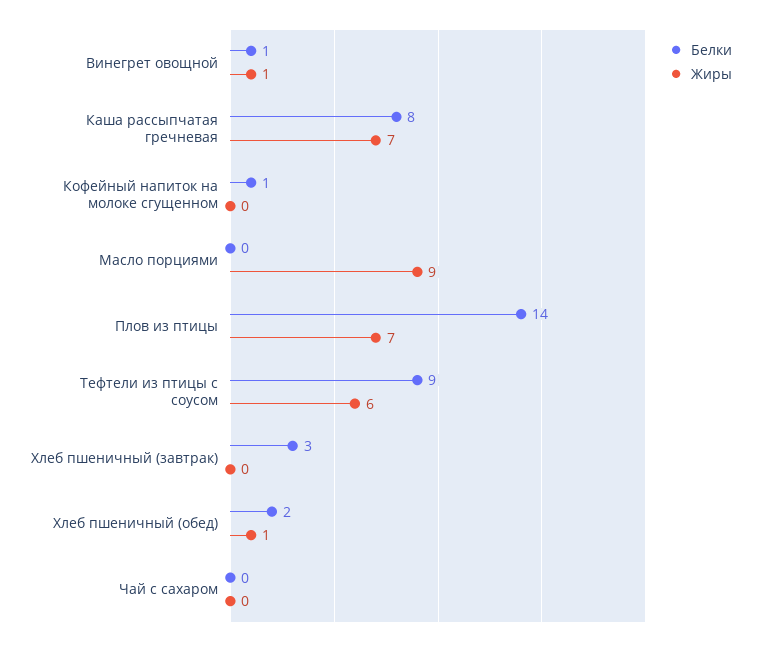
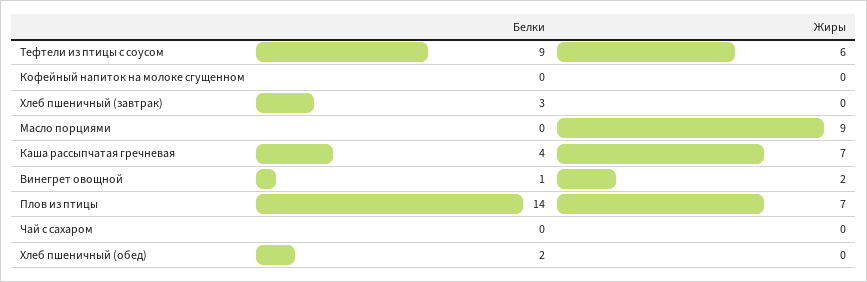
Жиры, Винегрет овощной: 1 -> 2
Белки, Каша рассыпчатая гречневая: 8 -> 4
Белки, Кофейный напиток на молоке сгущенном: 1 -> 0
Жиры, Хлеб пшеничный (обед): 1 -> 0

